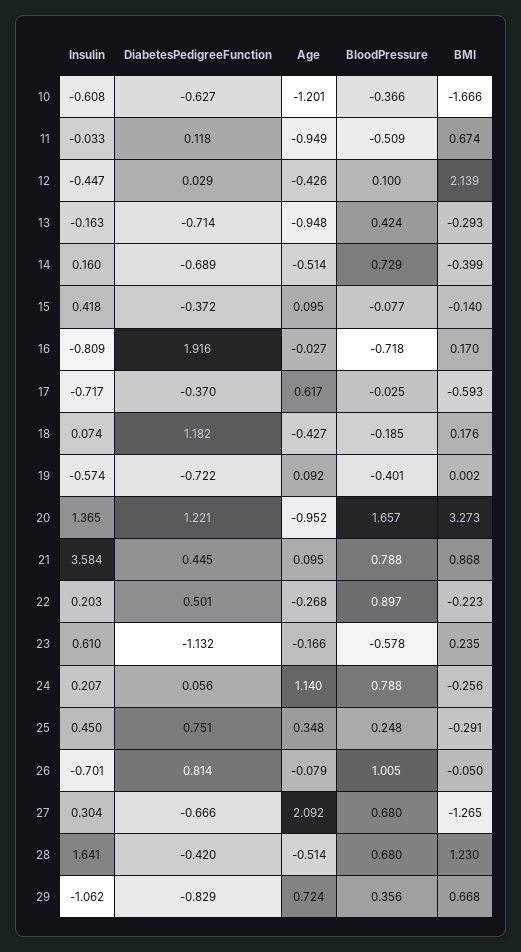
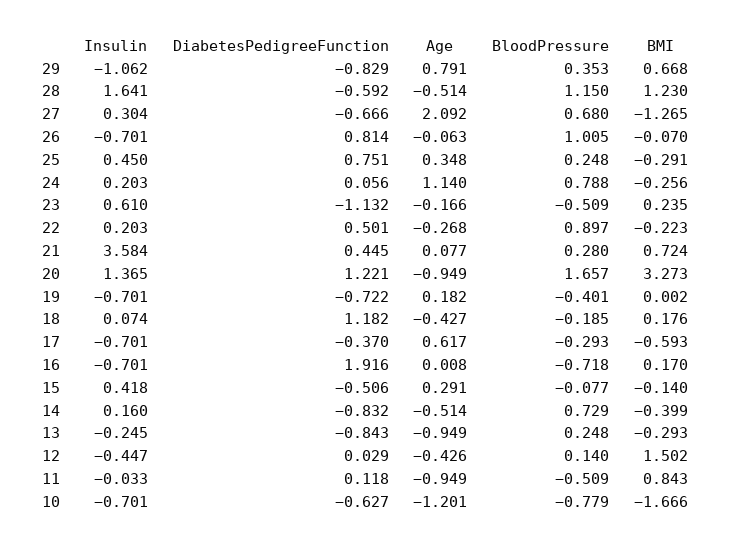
Insulin, 10: -0.608 -> -0.701
BloodPressure, 10: -0.366 -> -0.779
BMI, 11: 0.674 -> 0.843
BloodPressure, 12: 0.1 -> 0.14
BMI, 12: 2.139 -> 1.502
Insulin, 13: -0.163 -> -0.245
DiabetesPedigreeFunction, 13: -0.714 -> -0.843
Age, 13: -0.948 -> -0.949
BloodPressure, 13: 0.424 -> 0.248
DiabetesPedigreeFunction, 14: -0.689 -> -0.832
DiabetesPedigreeFunction, 15: -0.372 -> -0.506
Age, 15: 0.095 -> 0.291
Insulin, 16: -0.809 -> -0.701
Age, 16: -0.027 -> 0.008
Insulin, 17: -0.717 -> -0.701
BloodPressure, 17: -0.025 -> -0.293
Insulin, 19: -0.574 -> -0.701
Age, 19: 0.092 -> 0.182
Age, 20: -0.952 -> -0.949
Age, 21: 0.095 -> 0.077
BloodPressure, 21: 0.788 -> 0.28
BMI, 21: 0.868 -> 0.724
BloodPressure, 23: -0.578 -> -0.509
Insulin, 24: 0.207 -> 0.203
Age, 26: -0.079 -> -0.063
BMI, 26: -0.05 -> -0.07
DiabetesPedigreeFunction, 28: -0.42 -> -0.592
BloodPressure, 28: 0.68 -> 1.15
Age, 29: 0.724 -> 0.791
BloodPressure, 29: 0.356 -> 0.353

